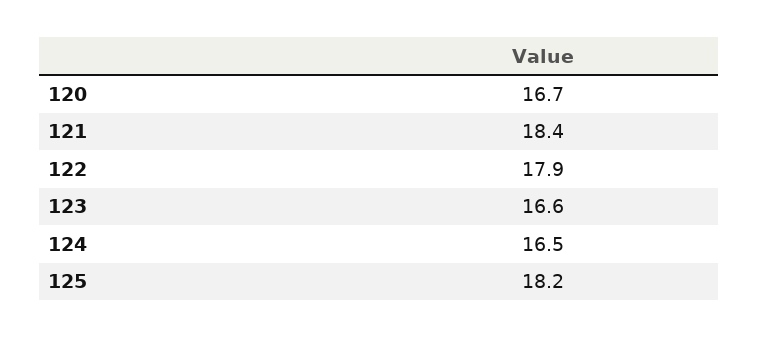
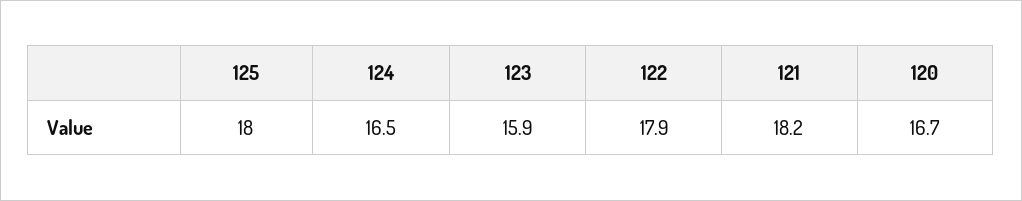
121: 18.4 -> 18.2
123: 16.6 -> 15.9
125: 18.2 -> 18

